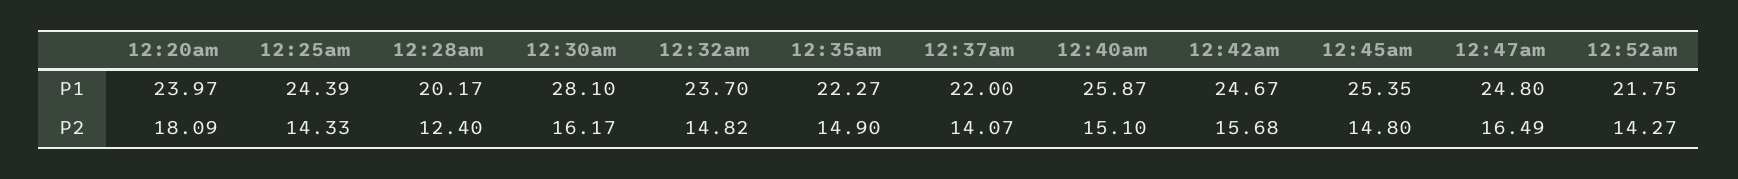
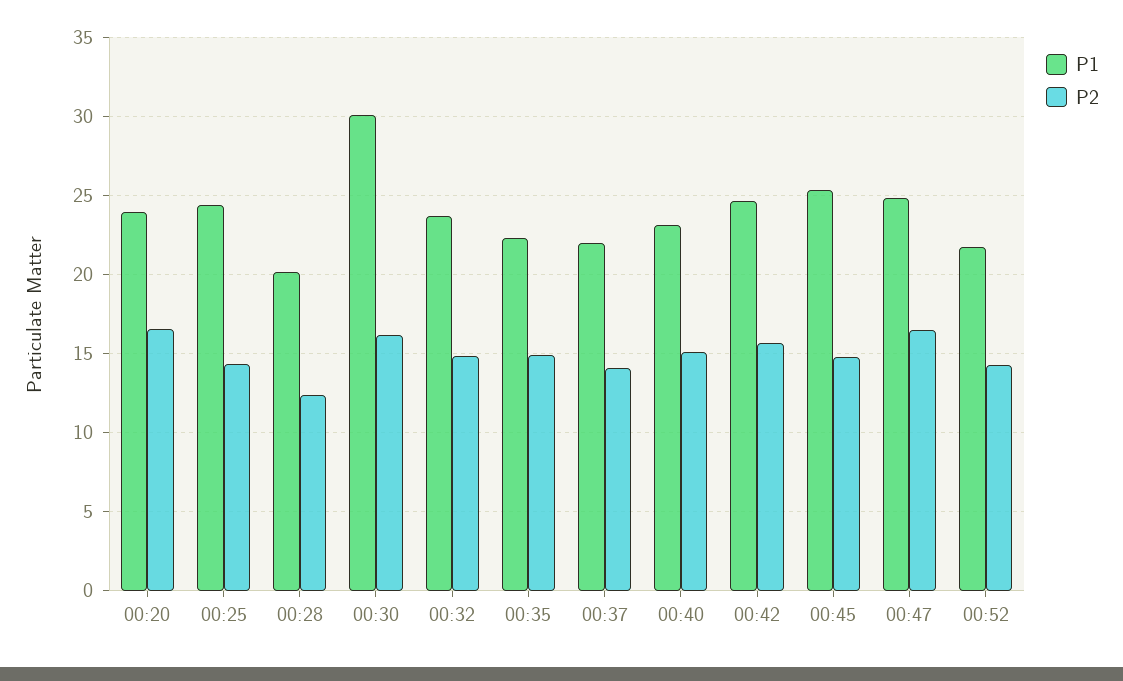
P1, 12:30am: 28.1 -> 30
P1, 12:40am: 25.87 -> 23
P2, 12:20am: 18.09 -> 16.5

